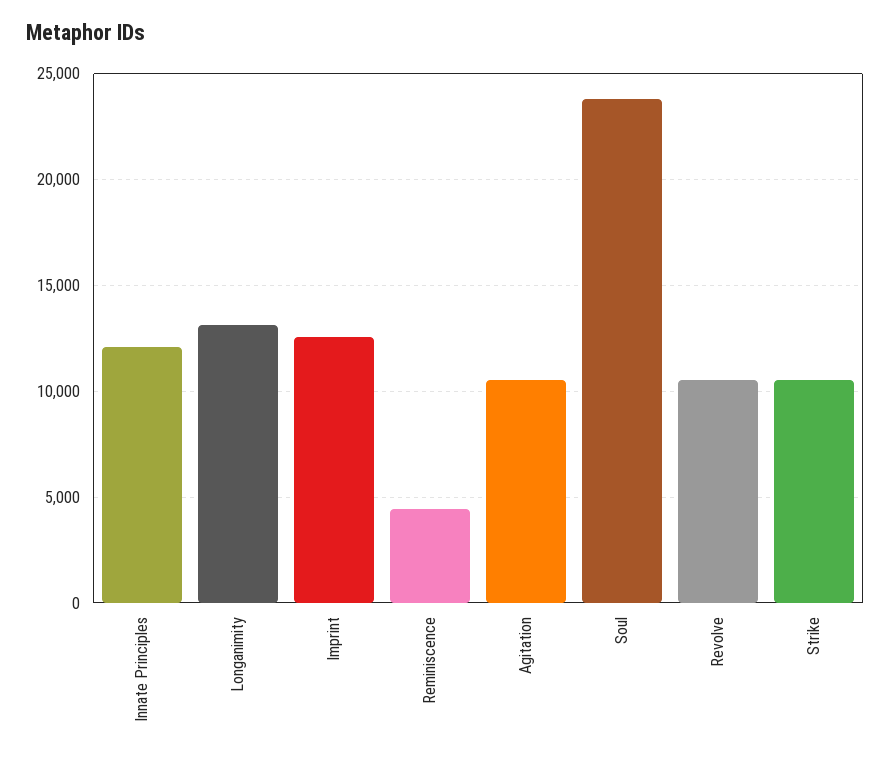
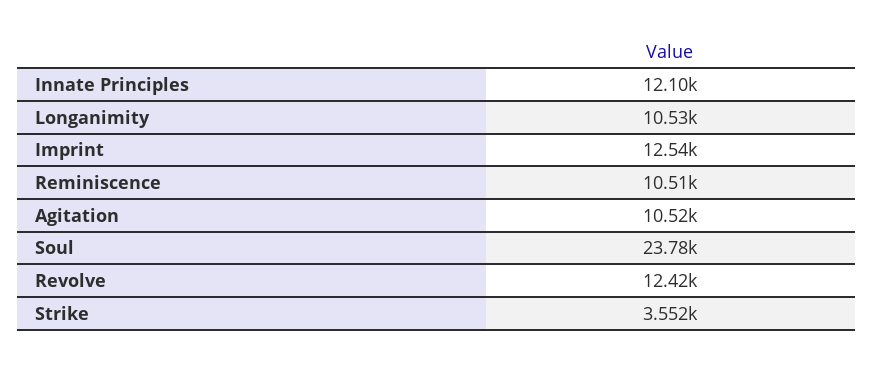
Longanimity: 13000 -> 10530
Reminiscence: 4500 -> 10510
Revolve: 10500 -> 12420
Strike: 10500 -> 3552

